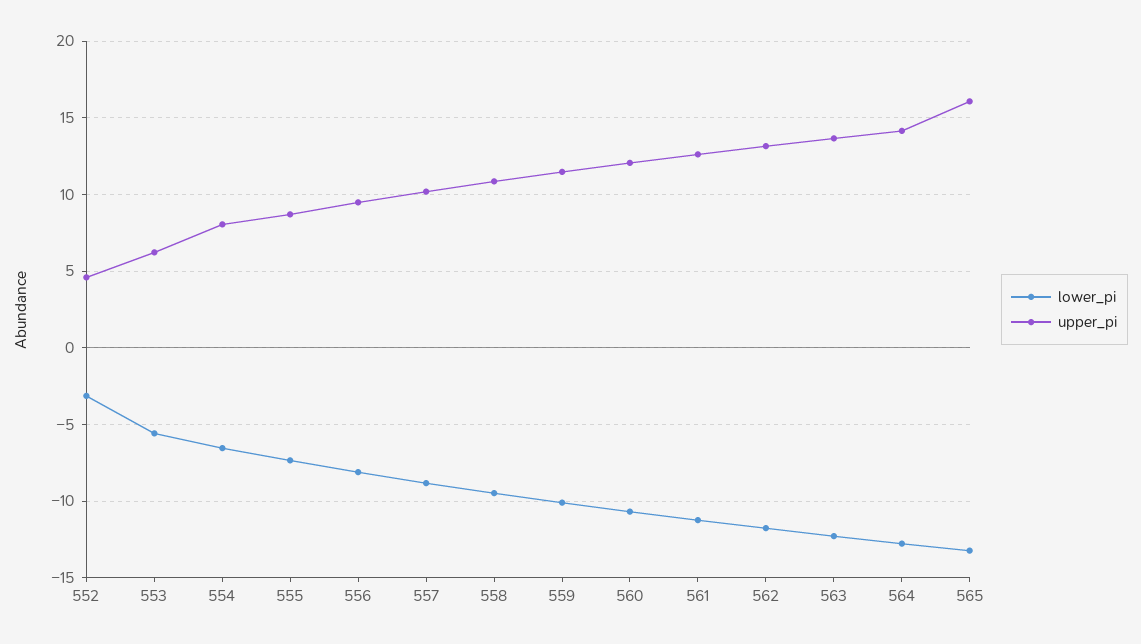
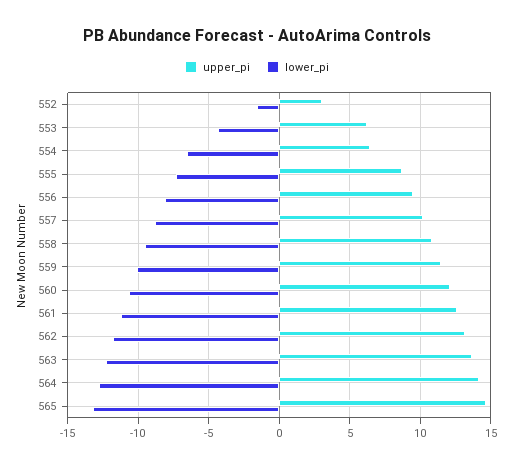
lower_pi, 552: -3 -> -1.5
upper_pi, 552: 4.5 -> 3
lower_pi, 553: -5.5 -> -4.5
upper_pi, 554: 8 -> 6.5
upper_pi, 565: 16 -> 14.5

